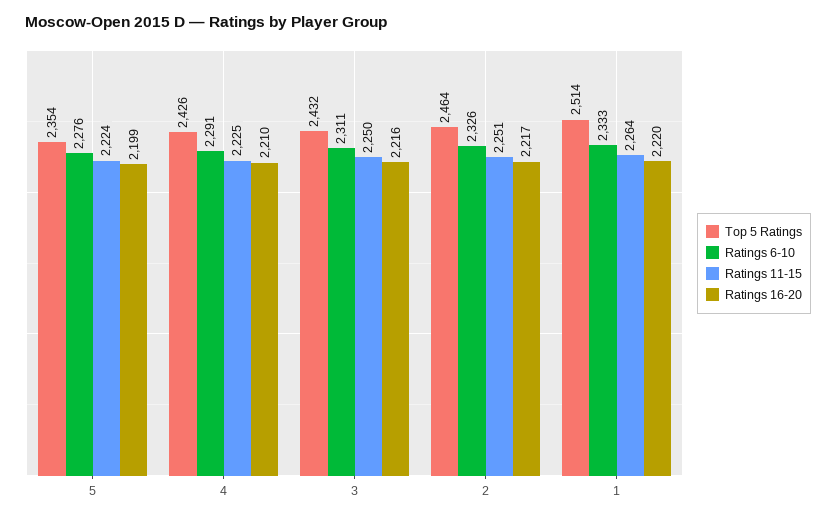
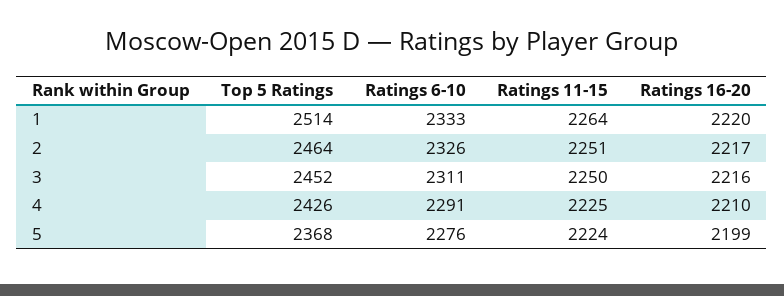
Top 5 Ratings, 5: 2354 -> 2368
Top 5 Ratings, 3: 2432 -> 2452

